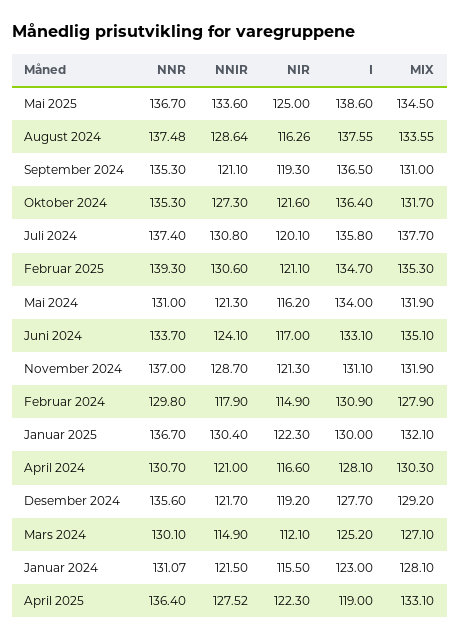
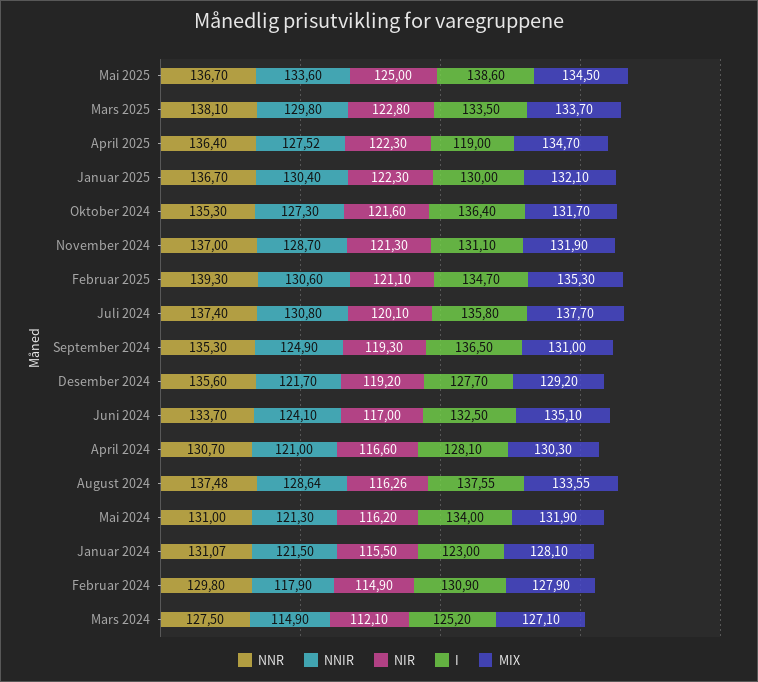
NNIR, September 2024: 121.1 -> 124.9
I, Juni 2024: 133.1 -> 132.5
NNR, Mars 2024: 130.1 -> 127.5
MIX, April 2025: 133.1 -> 134.7
NNR, Mars 2025: none -> 138.1
NNIR, Mars 2025: none -> 129.8
NIR, Mars 2025: none -> 122.8
I, Mars 2025: none -> 133.5
MIX, Mars 2025: none -> 133.7

